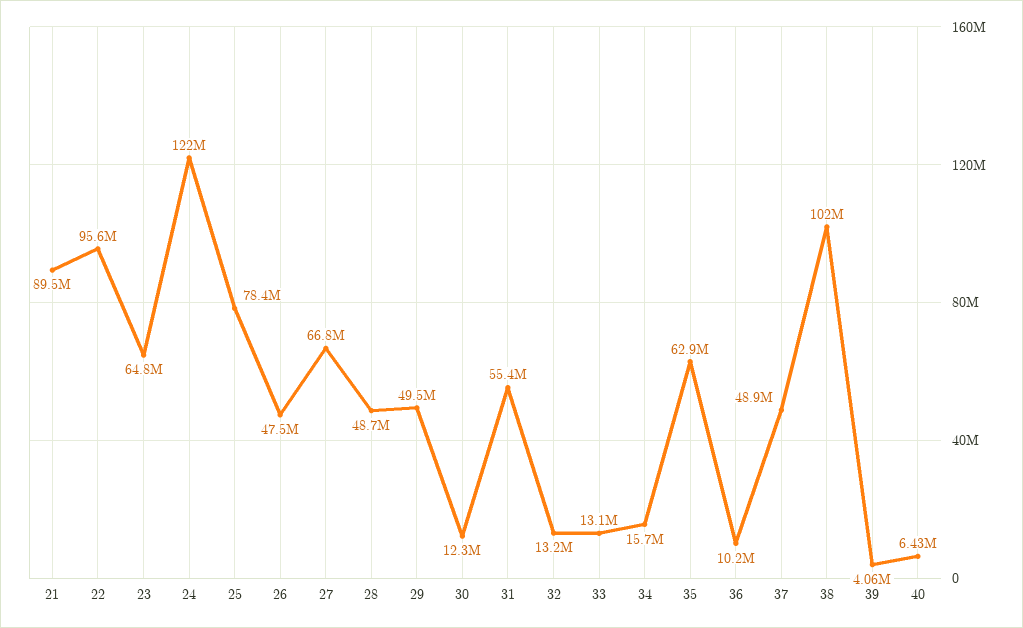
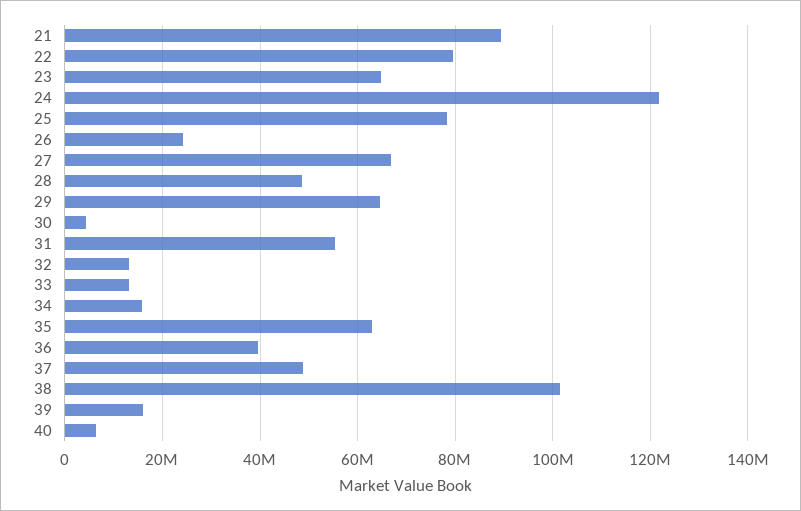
22: 95600000 -> 80000000
26: 47500000 -> 24000000
29: 49500000 -> 64000000
30: 12300000 -> 4000000
36: 10200000 -> 40000000
39: 4060000 -> 16000000

